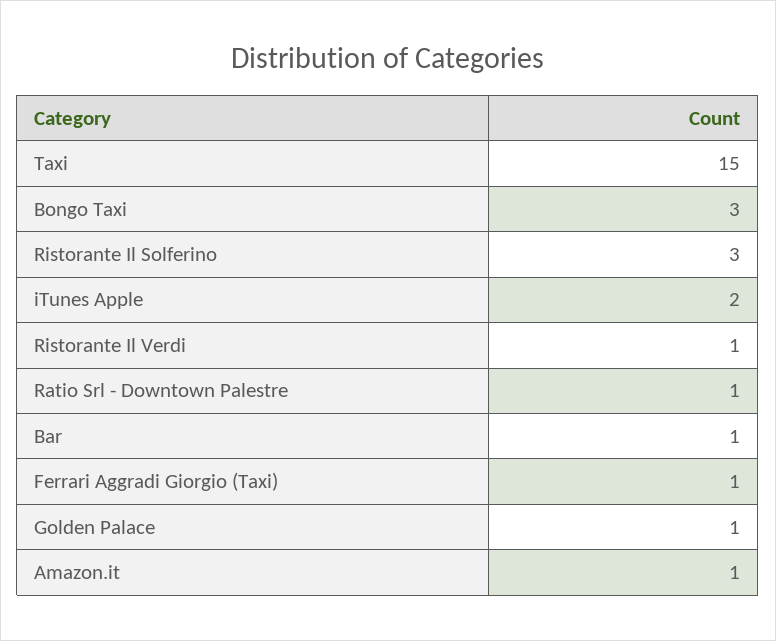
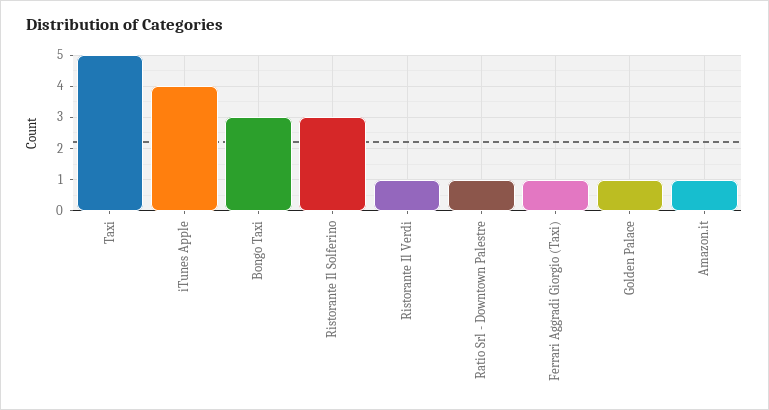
Taxi: 15 -> 5
iTunes Apple: 2 -> 4
Bar: 1 -> none

